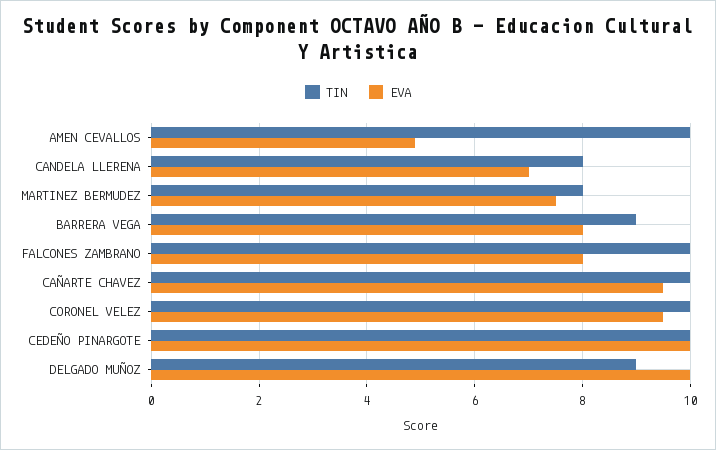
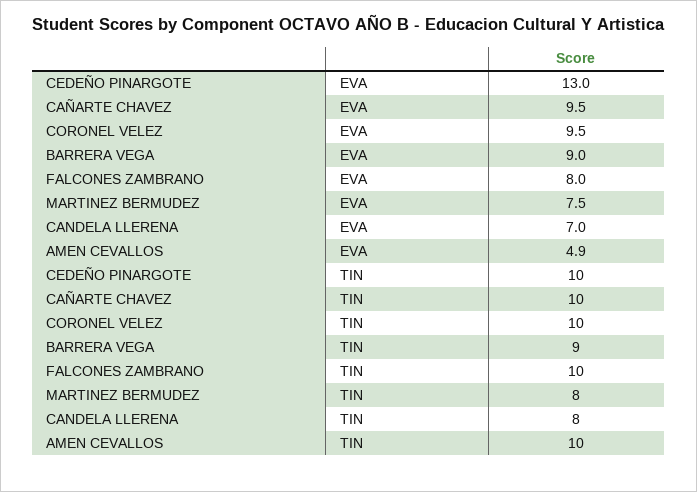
EVA, BARRERA VEGA: 8 -> 9
EVA, CEDEÑO PINARGOTE: 10 -> 13
TIN, DELGADO MUÑOZ: 9 -> none
EVA, DELGADO MUÑOZ: 10 -> none

